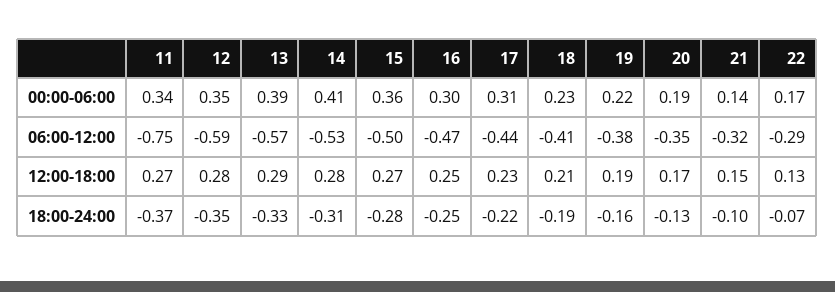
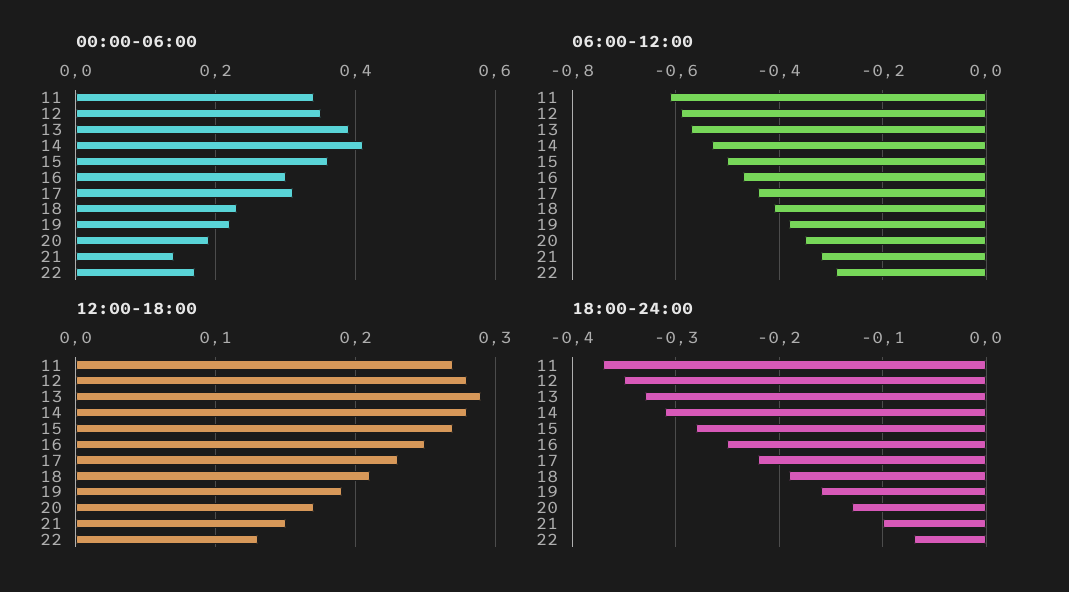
06:00-12:00, 11: -0.75 -> -0.6

